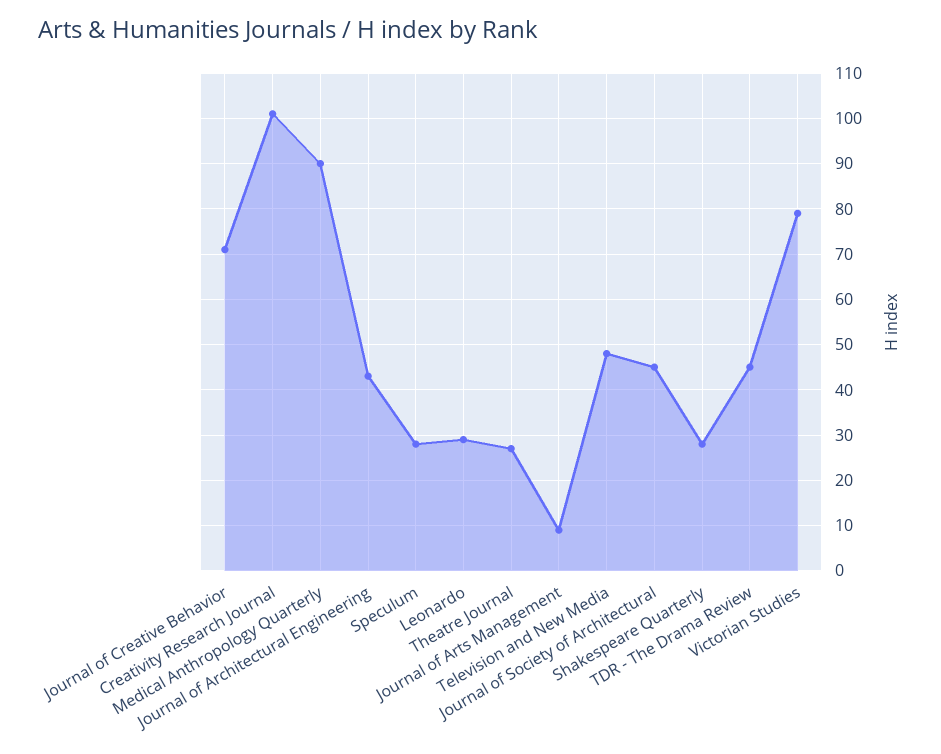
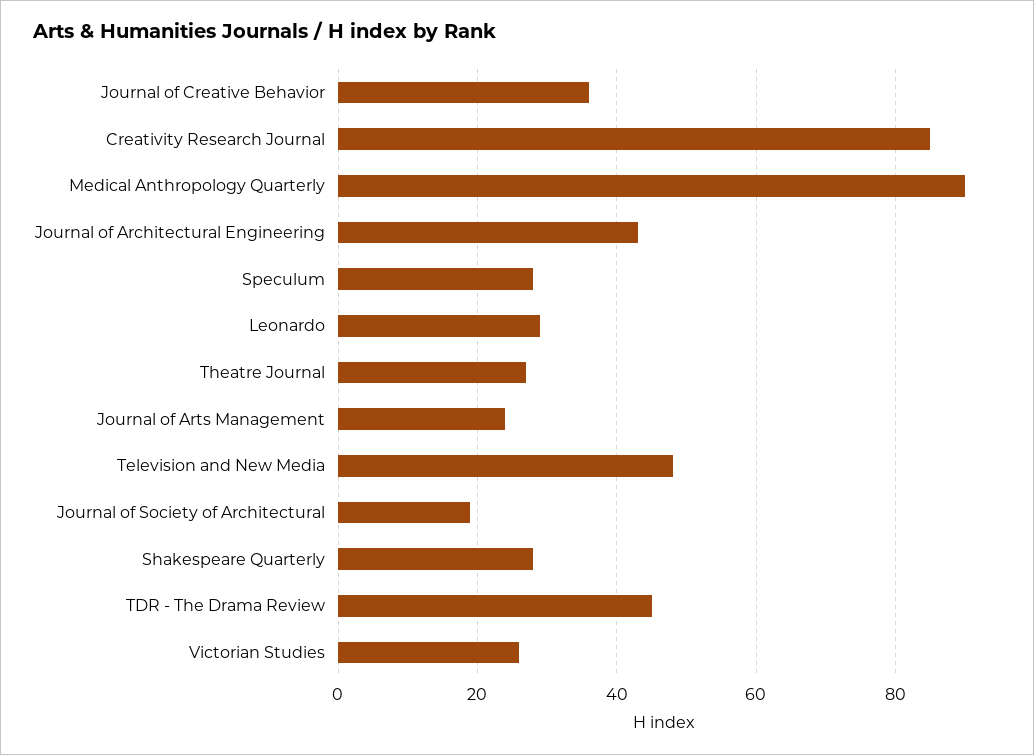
Journal of Creative Behavior: 70 -> 35
Creativity Research Journal: 100 -> 85
Journal of Arts Management: 10 -> 25
Journal of Society of Architectural: 45 -> 20
Victorian Studies: 80 -> 25

